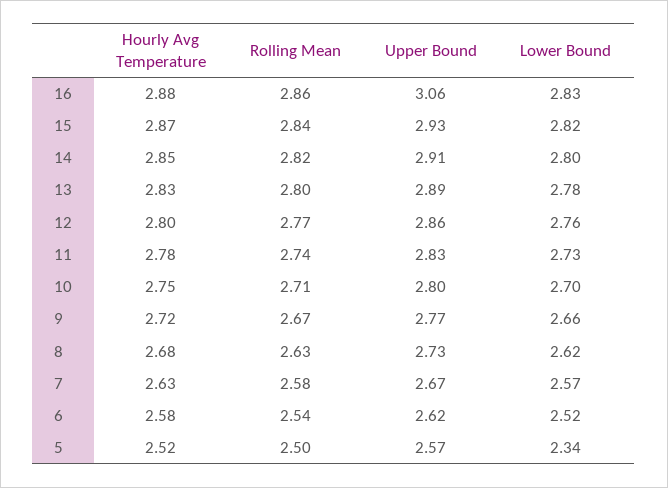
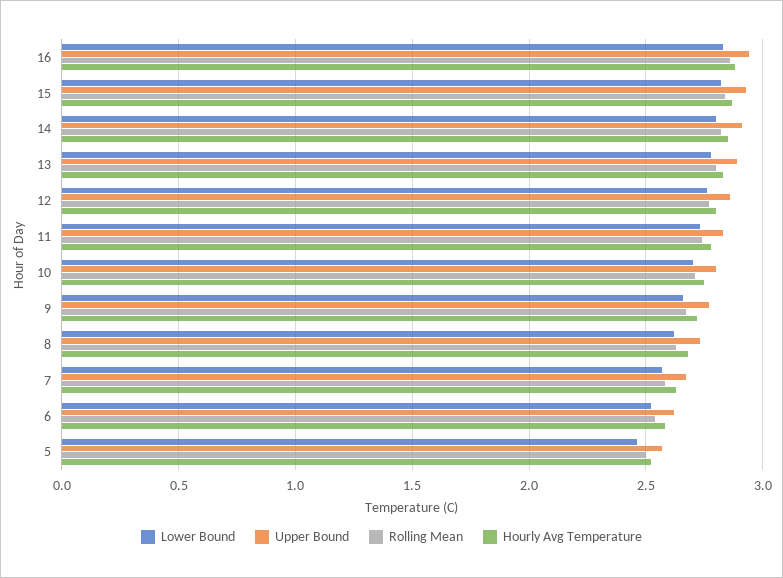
Upper Bound, 16: 3.06 -> 2.95
Lower Bound, 5: 2.34 -> 2.45

